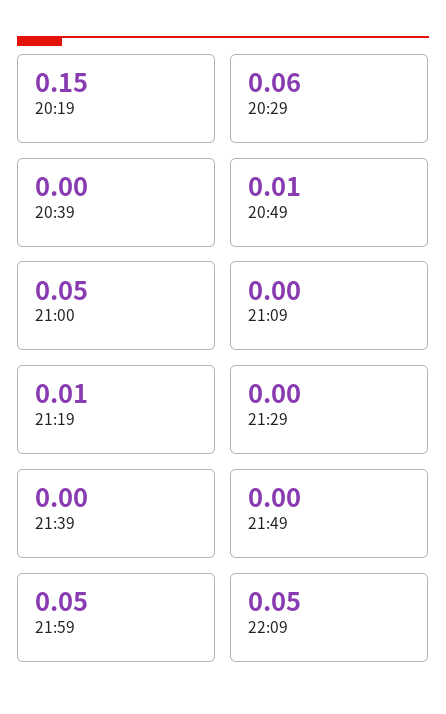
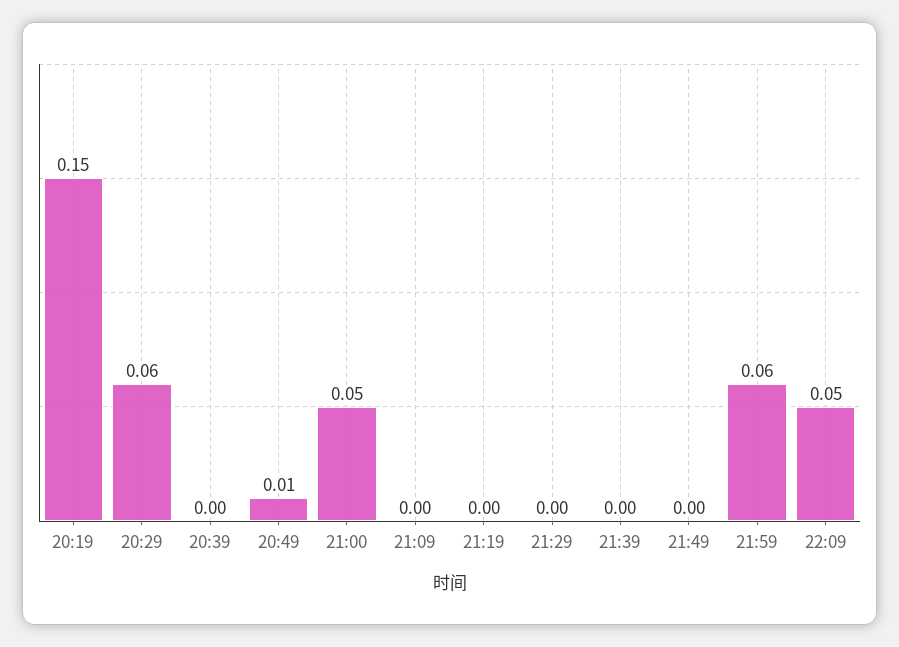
21:19: 0.01 -> 0
21:59: 0.05 -> 0.06

